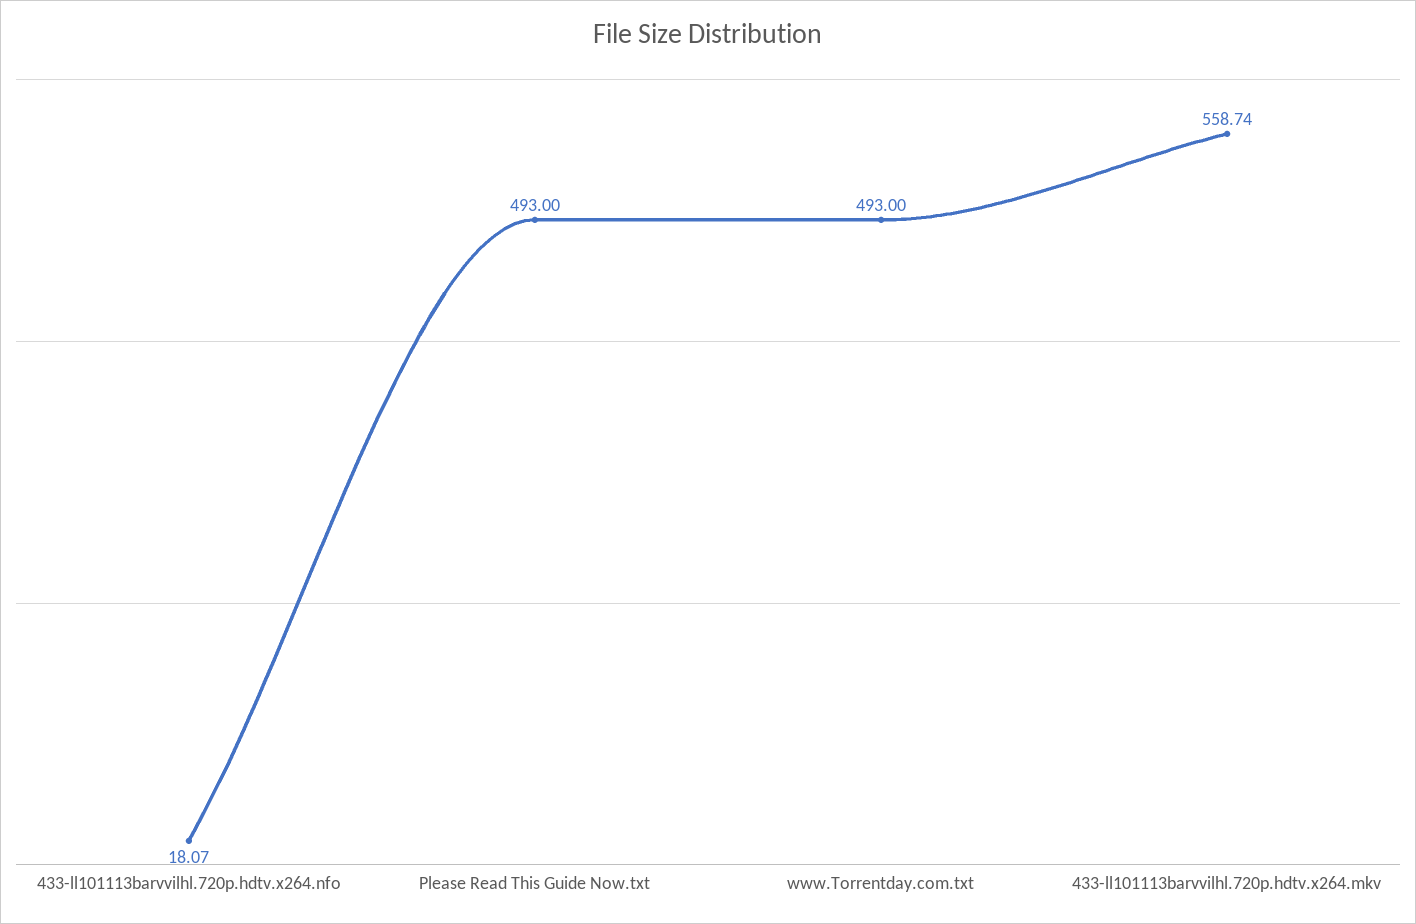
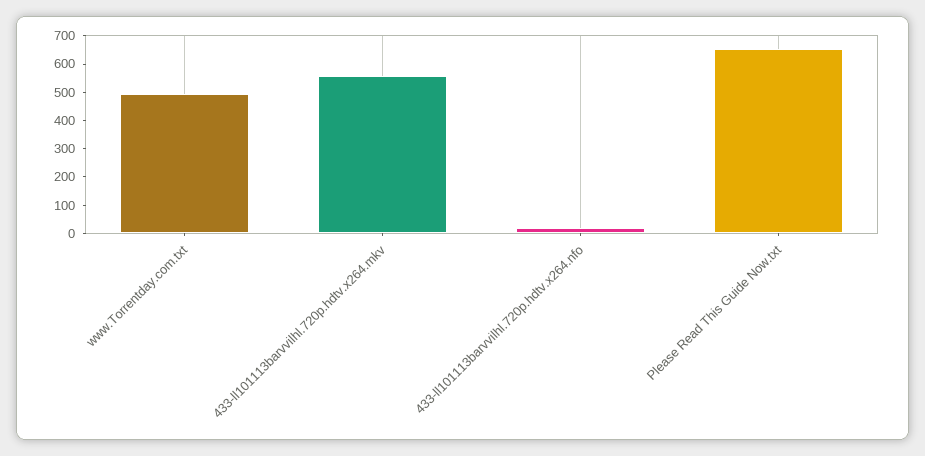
Please Read This Guide Now.txt: 493 -> 650

